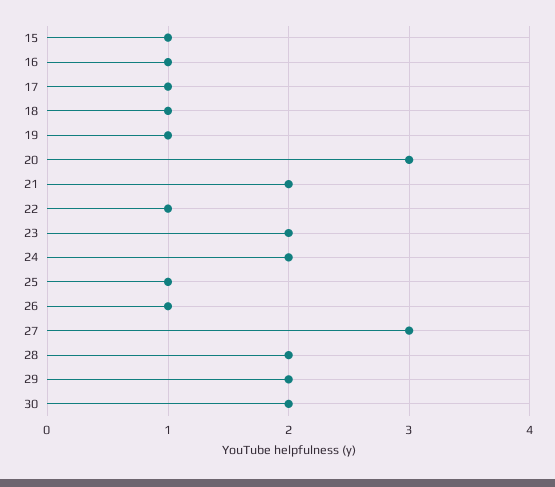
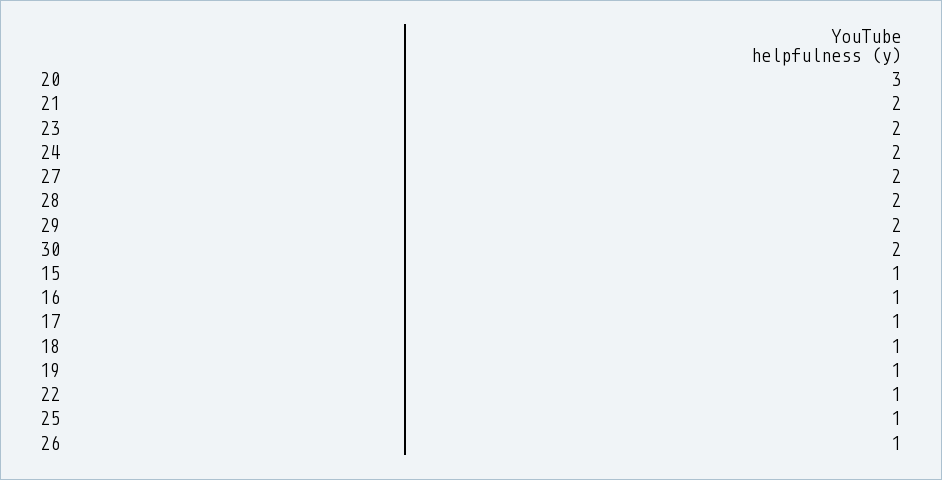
27: 3 -> 2

